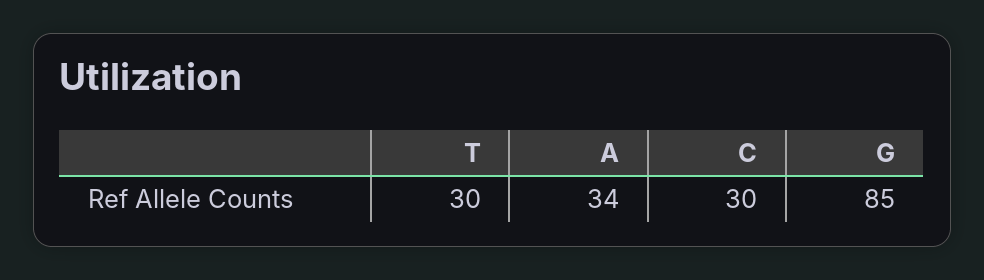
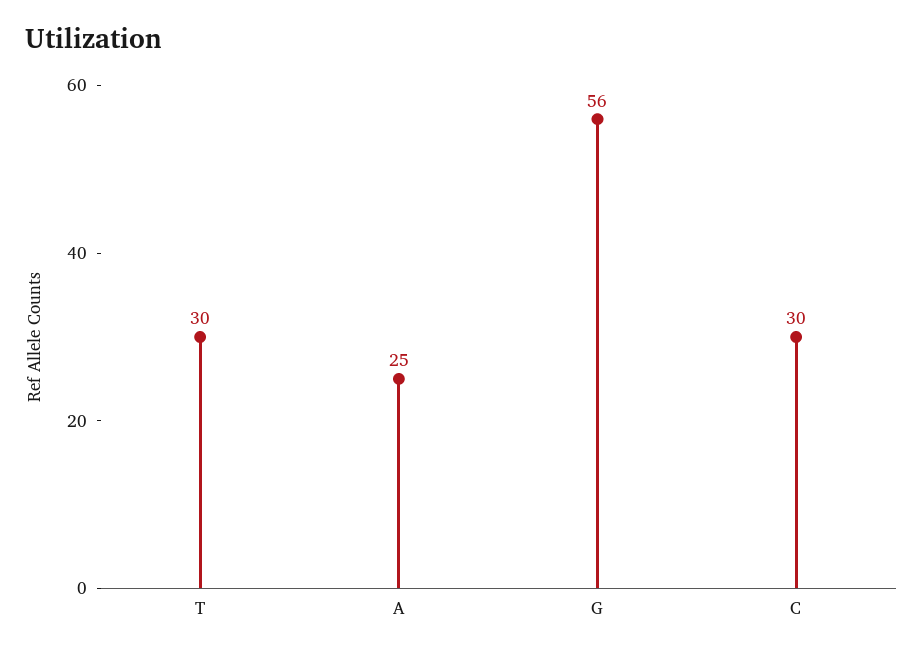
A: 34 -> 25
G: 85 -> 56

